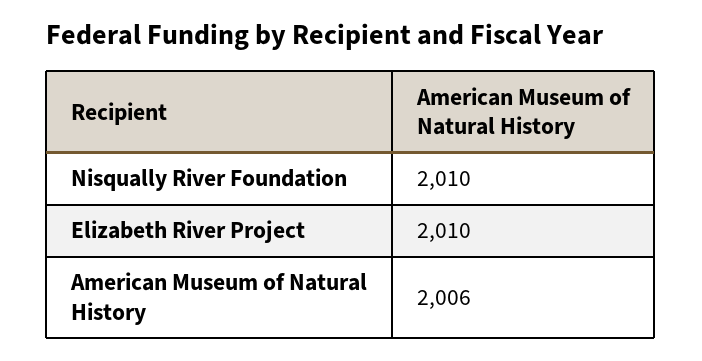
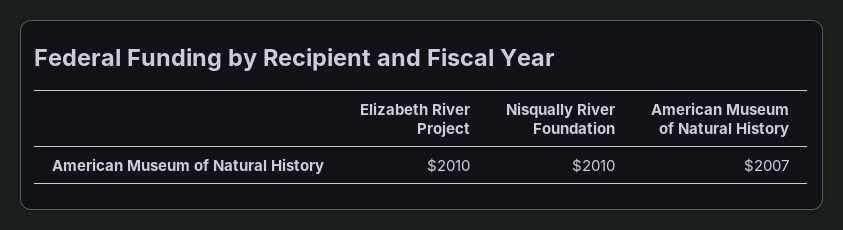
American Museum of Natural History: 2006 -> 2007

